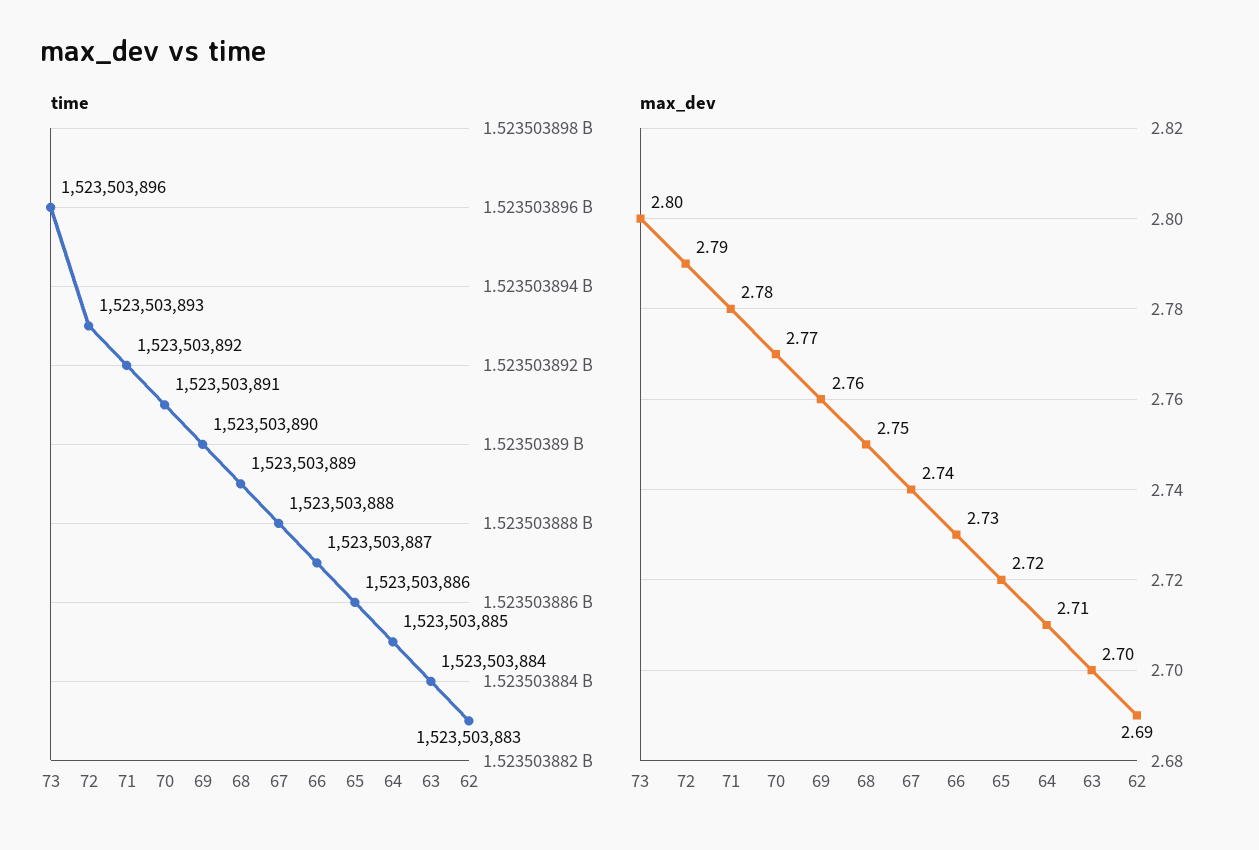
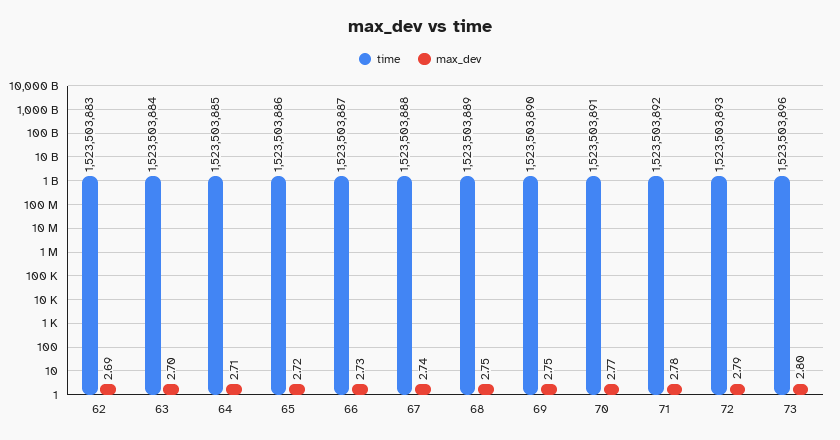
max_dev, 69: 2.76 -> 2.75

